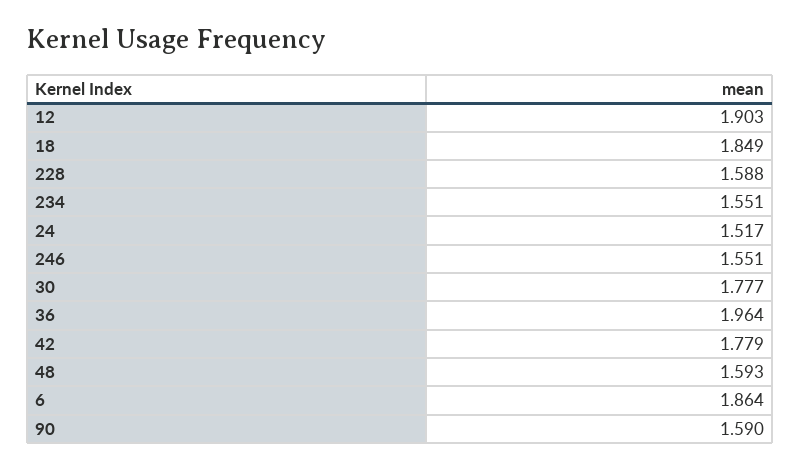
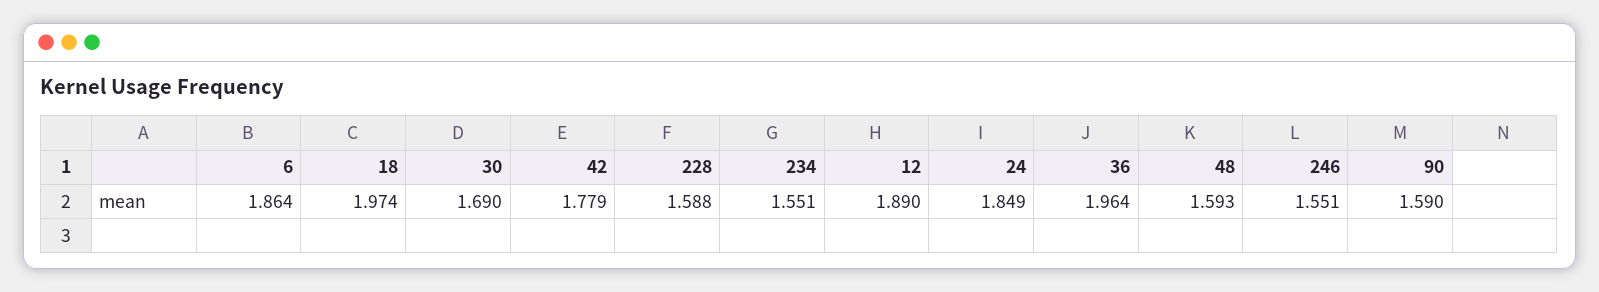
12: 1.903 -> 1.89
18: 1.849 -> 1.974
24: 1.517 -> 1.849
30: 1.777 -> 1.69

